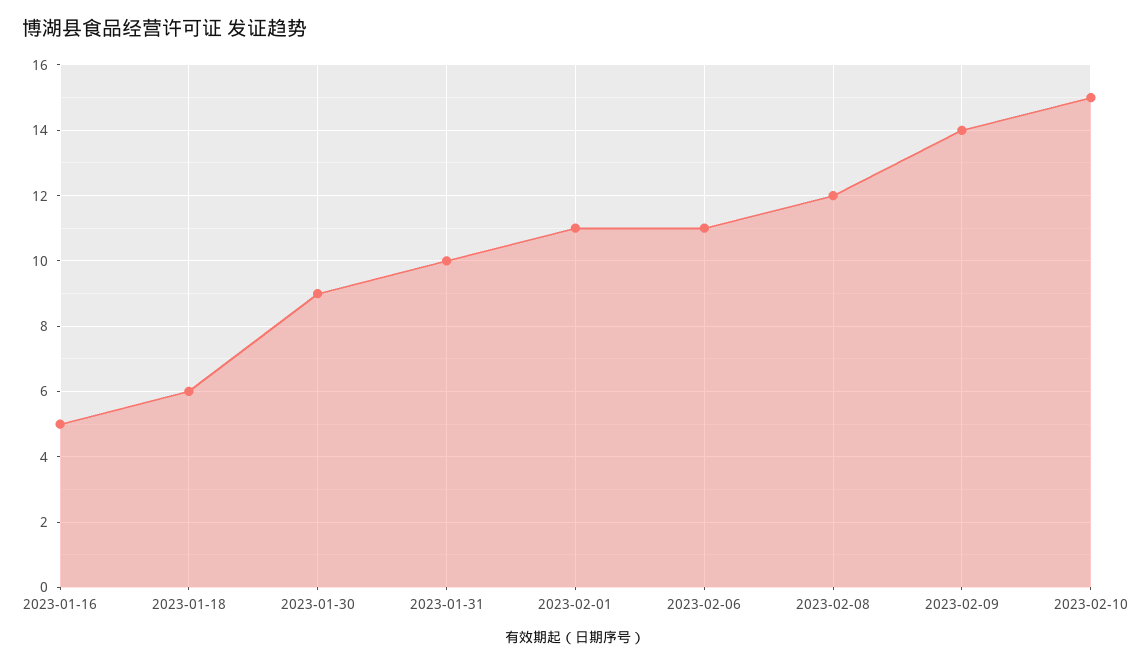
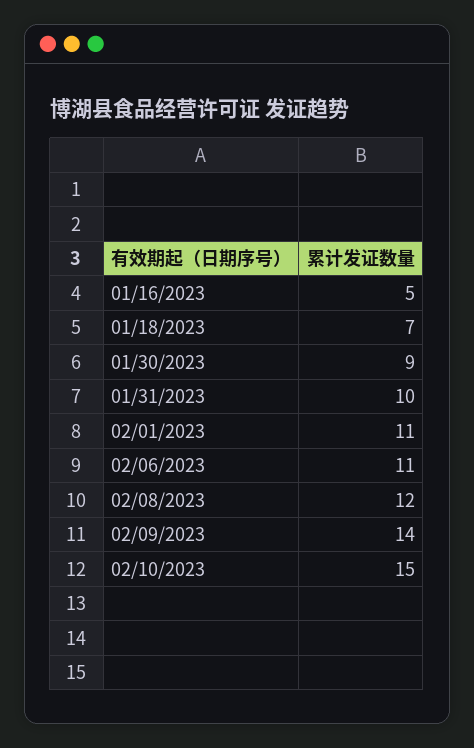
2023-01-18: 6 -> 7

